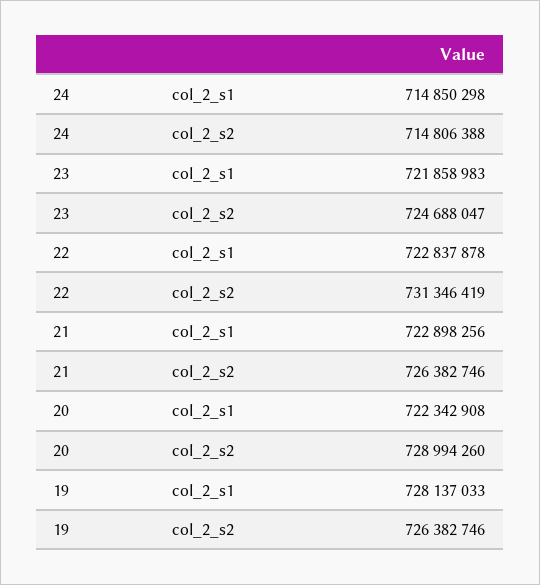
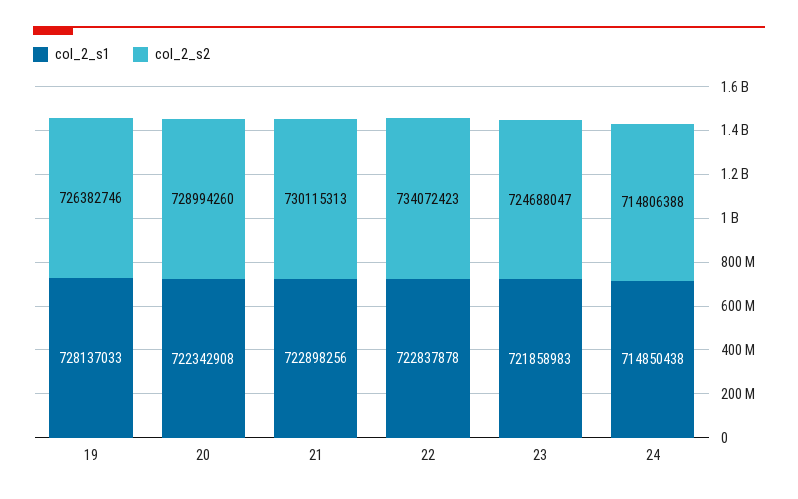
col_2_s1, 24: 714850298 -> 714850438
col_2_s2, 22: 731346419 -> 734072423
col_2_s2, 21: 726382746 -> 730115313

